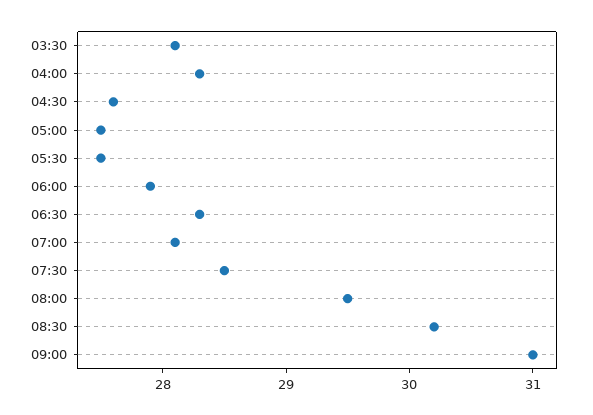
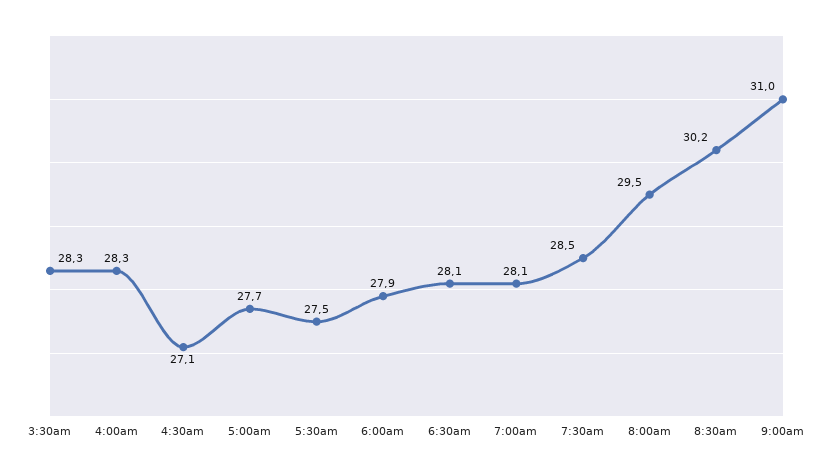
03:30: 28.1 -> 28.3
04:30: 27.6 -> 27.1
05:00: 27.5 -> 27.7
06:30: 28.3 -> 28.1

